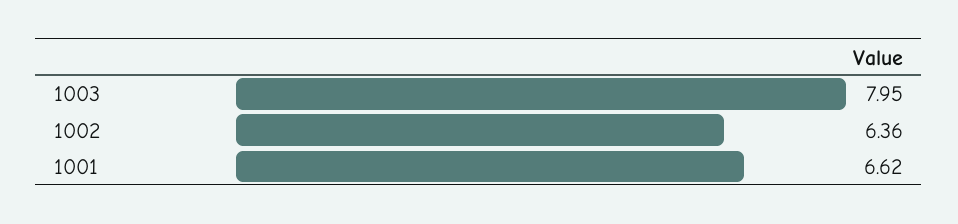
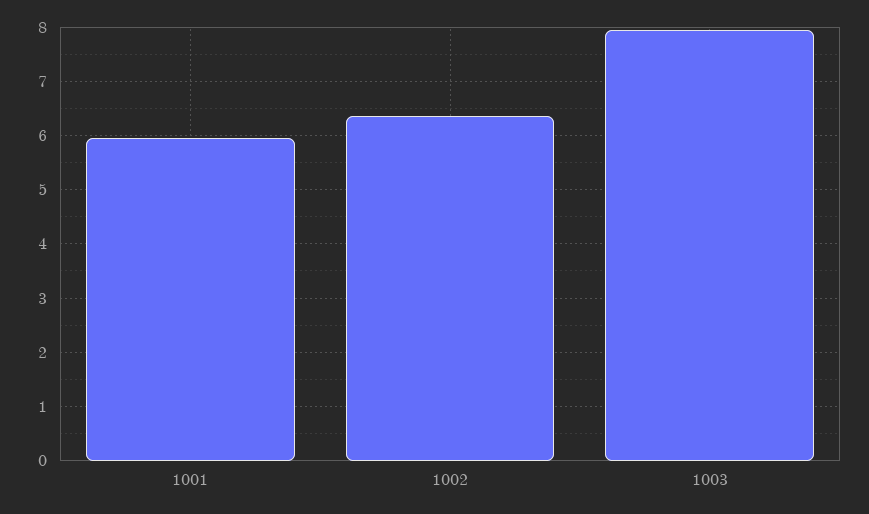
1001: 6.62 -> 6

